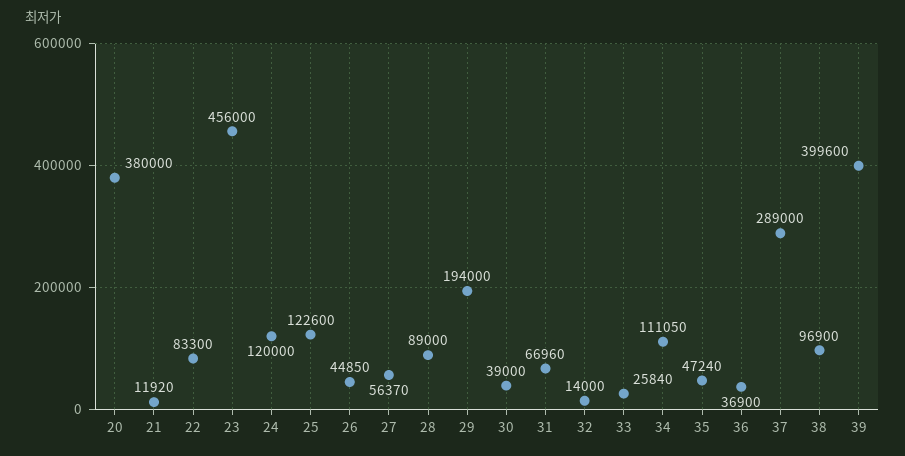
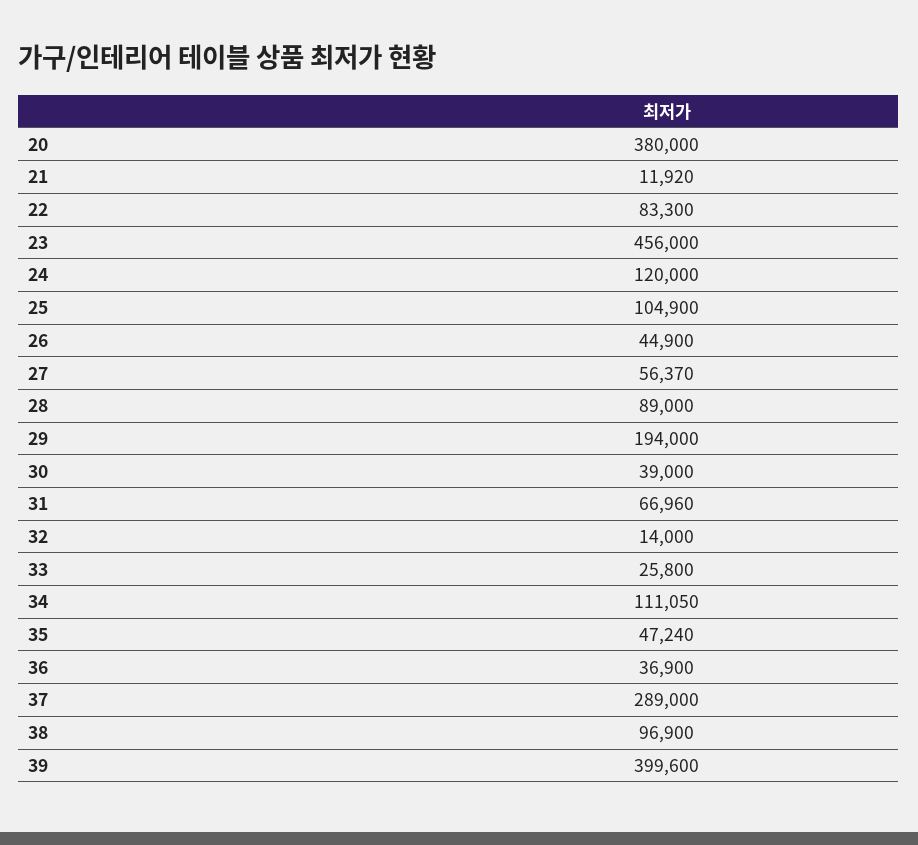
25: 122600 -> 104900
26: 44850 -> 44900
33: 25840 -> 25800

